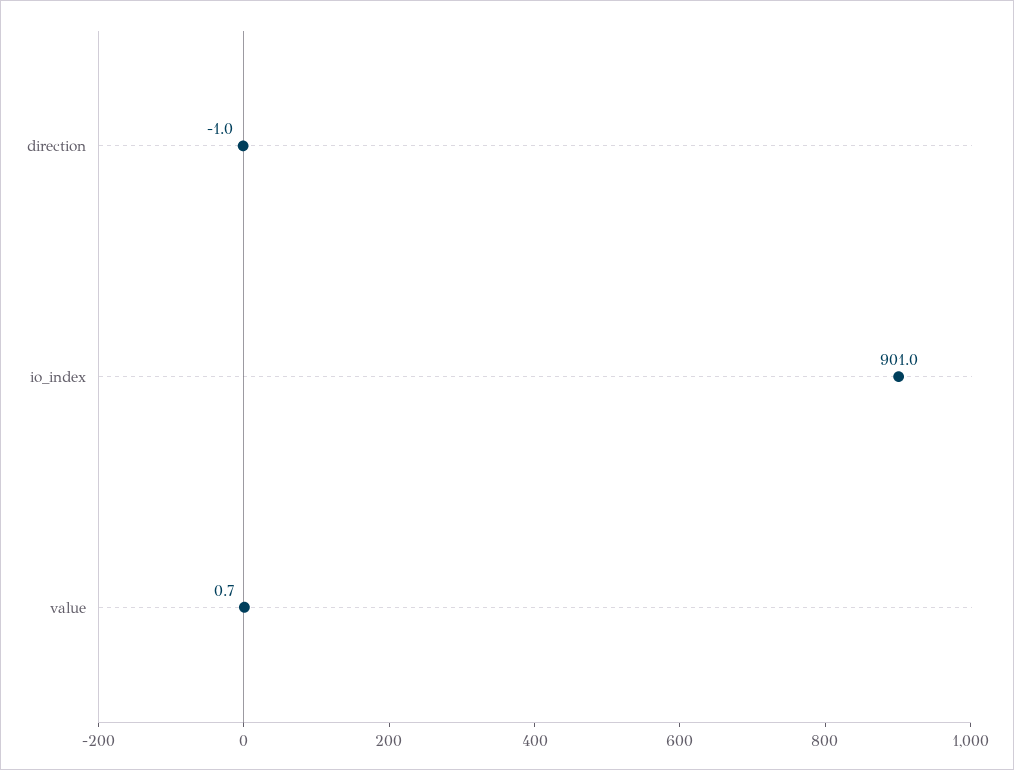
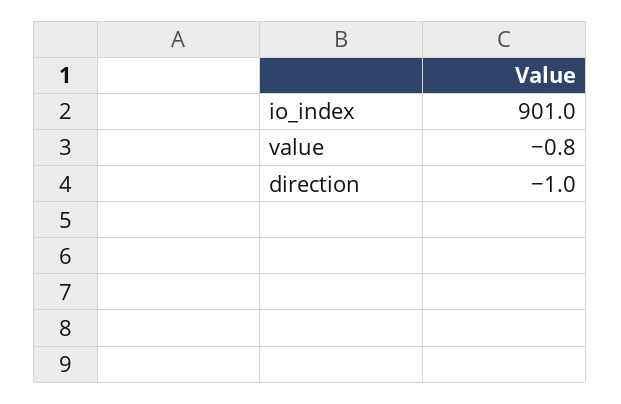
value: 0.7 -> -0.8

